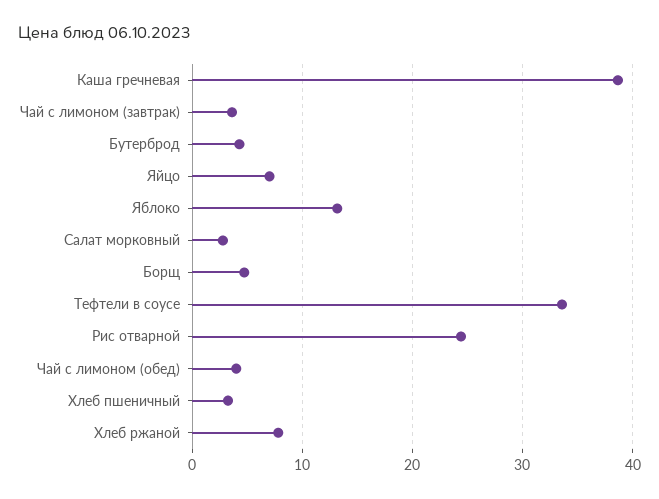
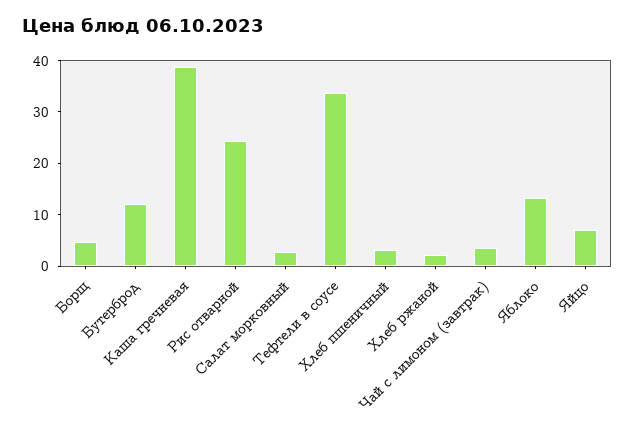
Бутерброд: 4 -> 12
Чай с лимоном (обед): 4 -> none
Хлеб ржаной: 8 -> 2

